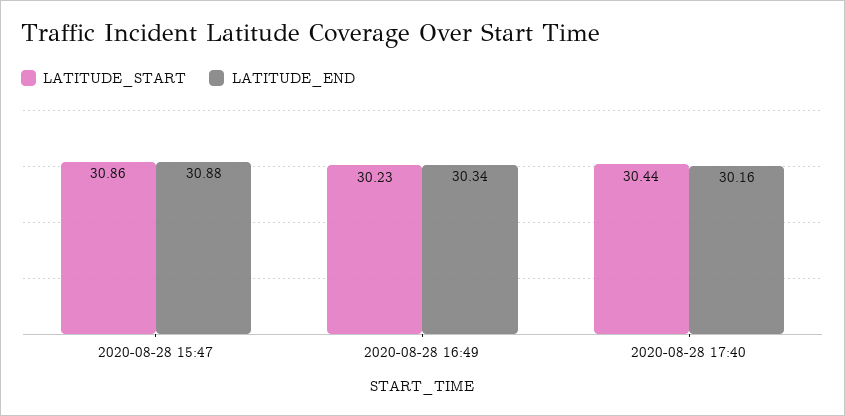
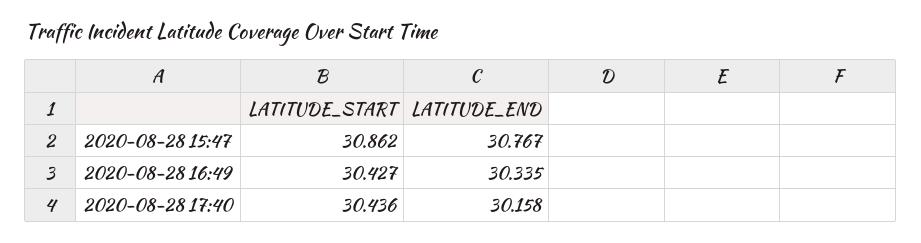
LATITUDE_END, 2020-08-28 15:47: 30.88 -> 30.767
LATITUDE_START, 2020-08-28 16:49: 30.23 -> 30.427

